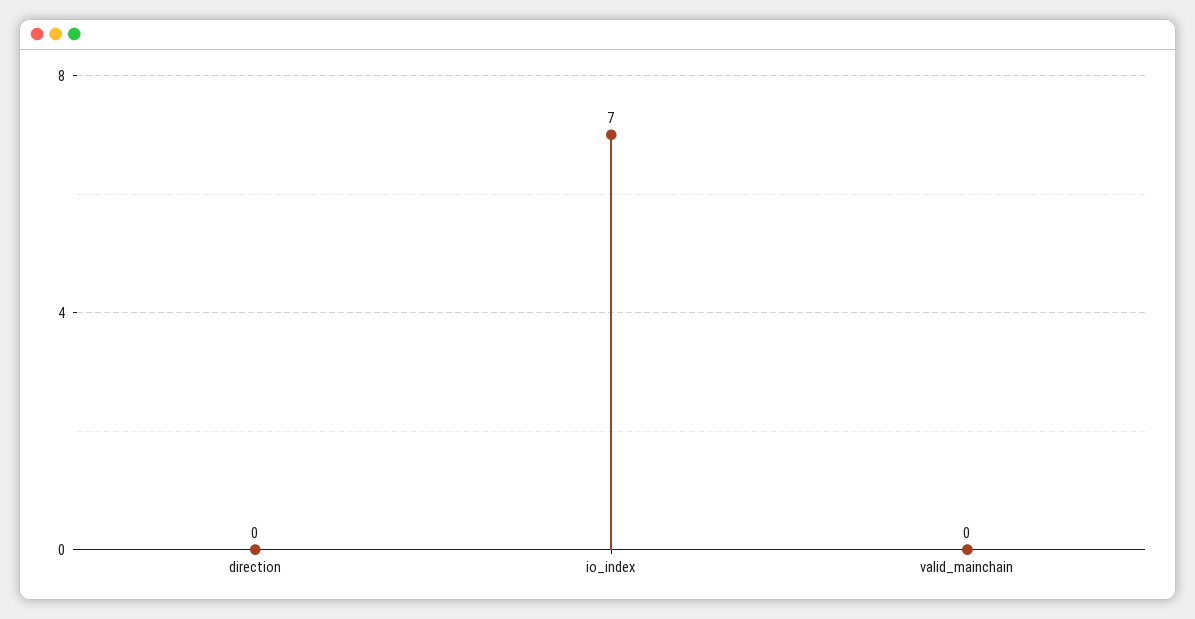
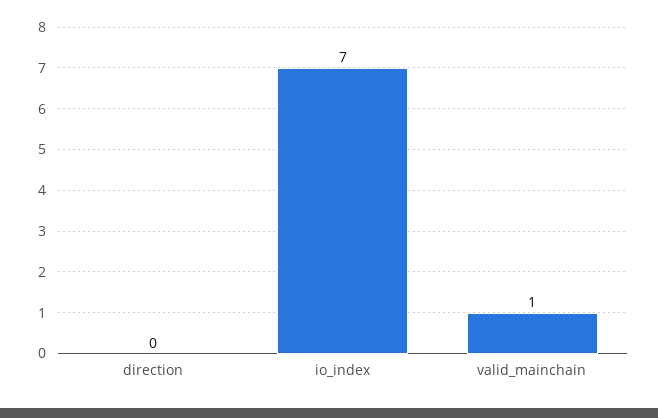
valid_mainchain: 0 -> 1

